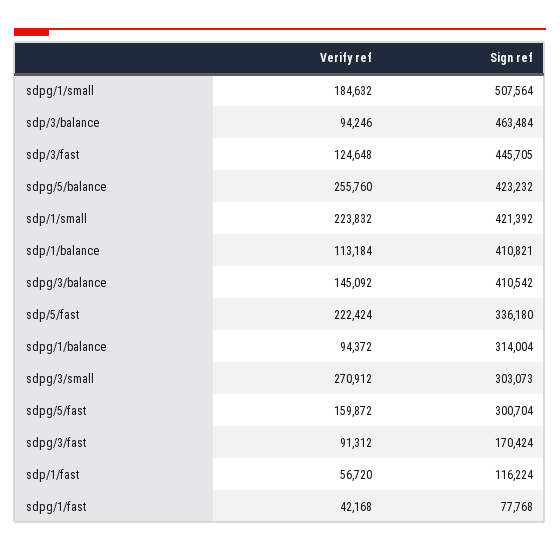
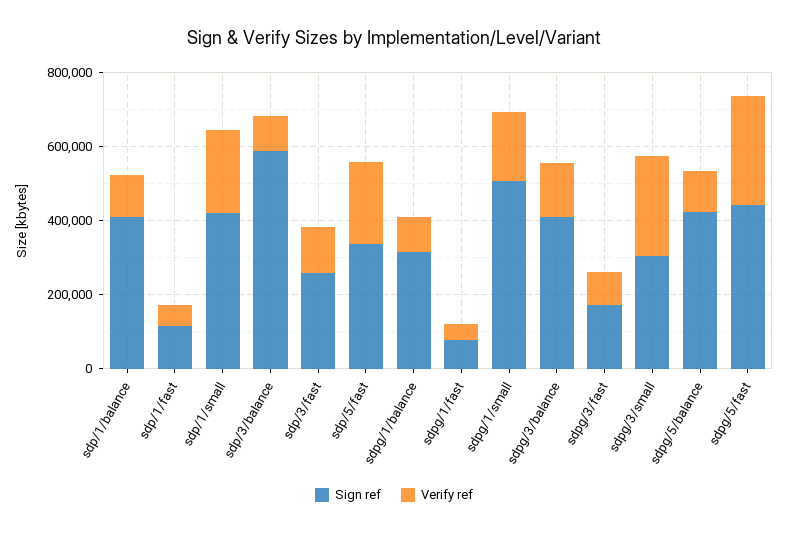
Sign ref, sdp/3/balance: 463484 -> 600000
Sign ref, sdp/3/fast: 445705 -> 250000
Verify ref, sdpg/5/balance: 255760 -> 100000
Verify ref, sdpg/5/fast: 159872 -> 300000
Sign ref, sdpg/5/fast: 300704 -> 450000

